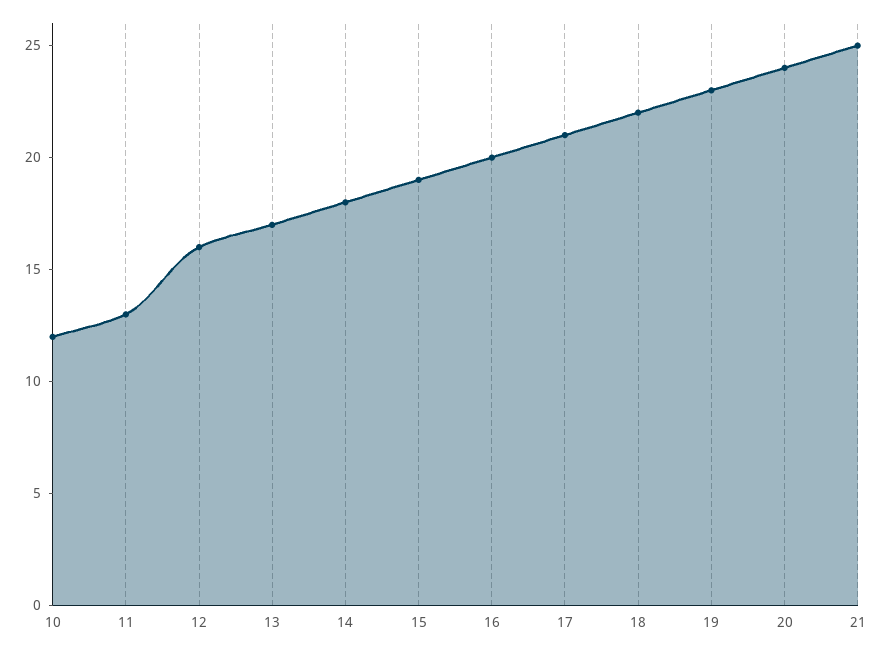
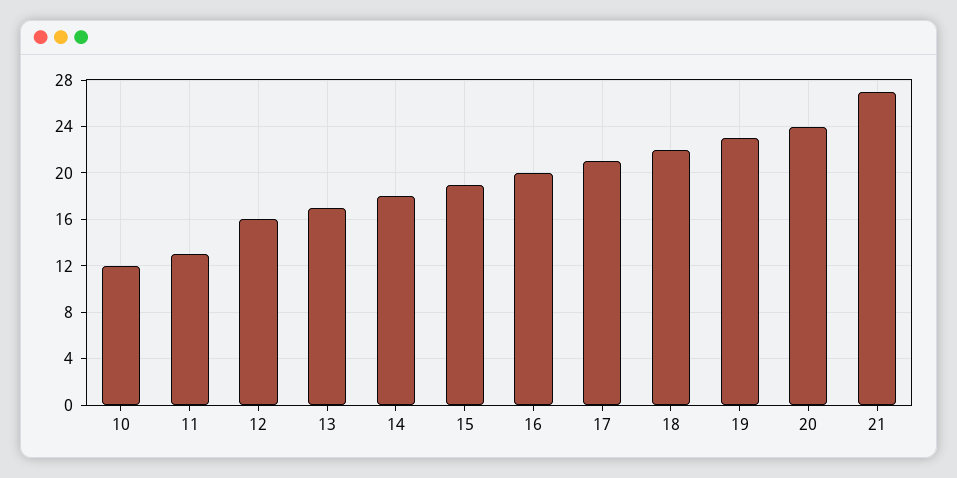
21: 25 -> 27

